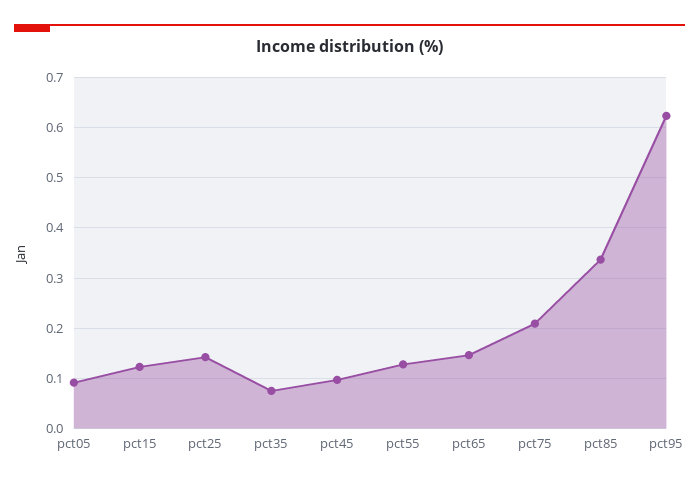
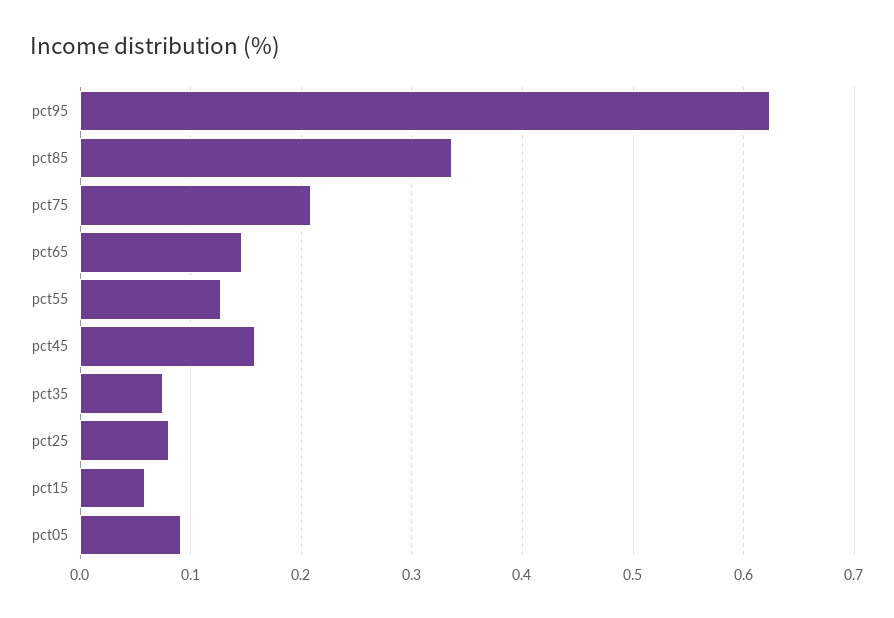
pct15: 0.12 -> 0.06
pct25: 0.14 -> 0.08
pct45: 0.1 -> 0.16

